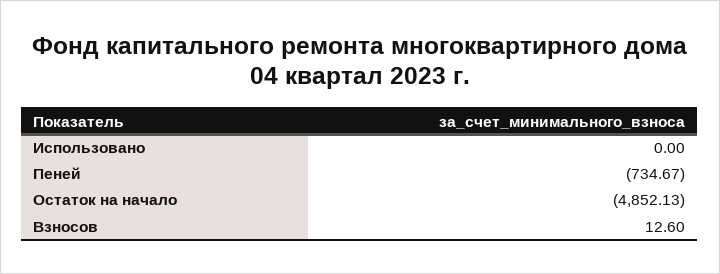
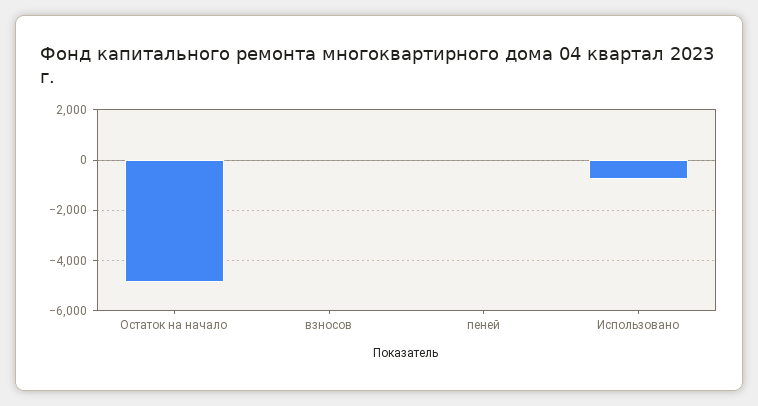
Использовано: 0 -> -750
Пеней: -734.67 -> 0

